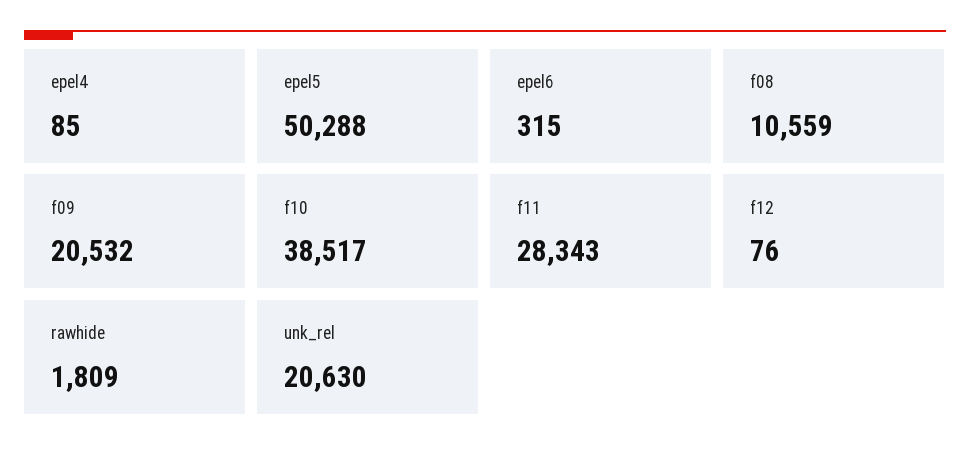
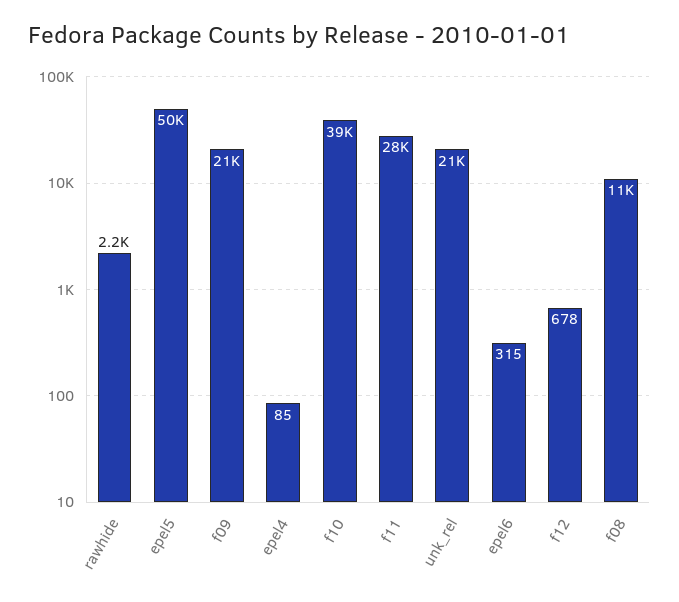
f12: 76 -> 678
rawhide: 1809 -> 2200

